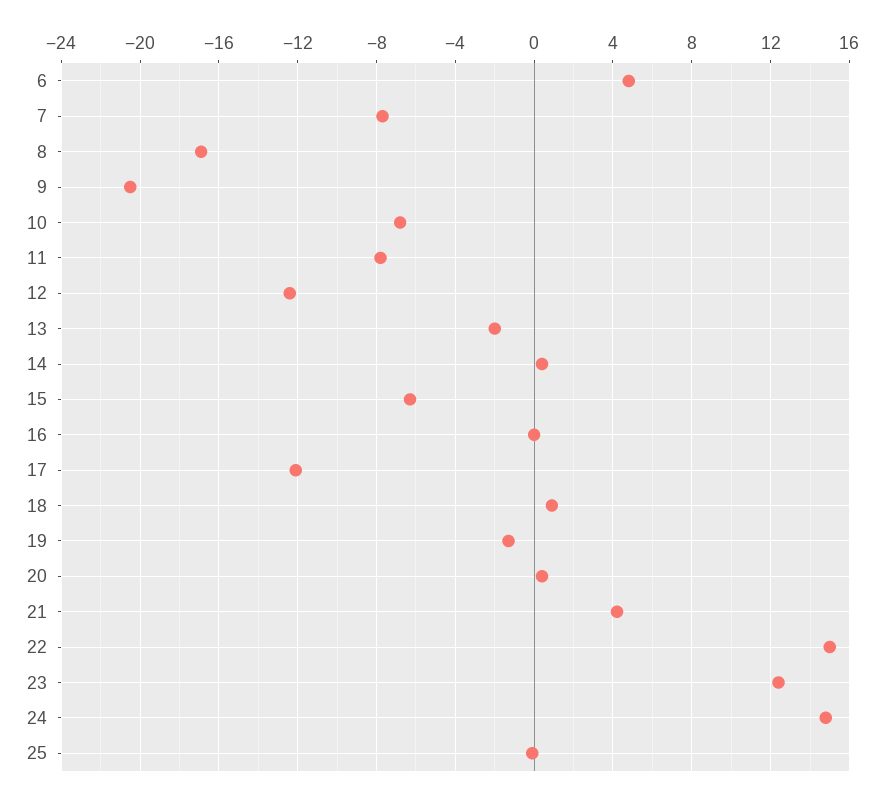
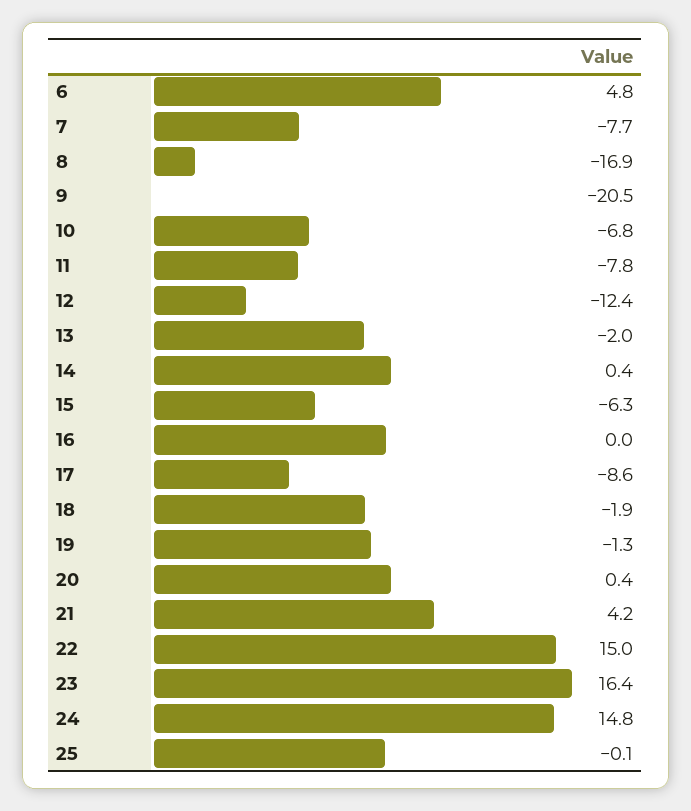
17: -12 -> -8.6
18: 1 -> -1.9
23: 12.5 -> 16.4

